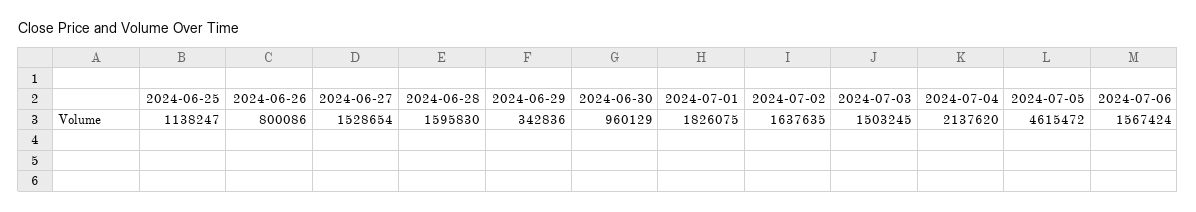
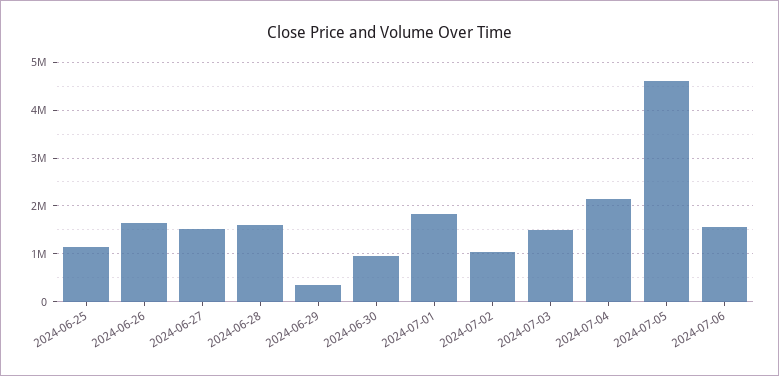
2024-06-26: 800086 -> 1600000
2024-07-02: 1637635 -> 1000000

